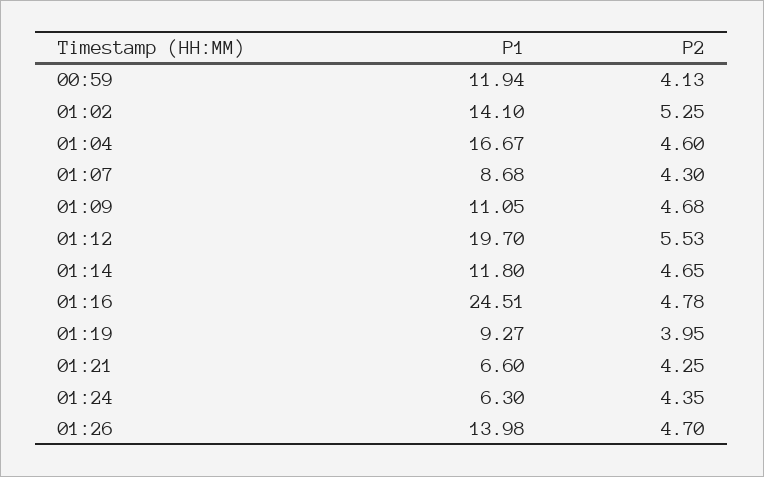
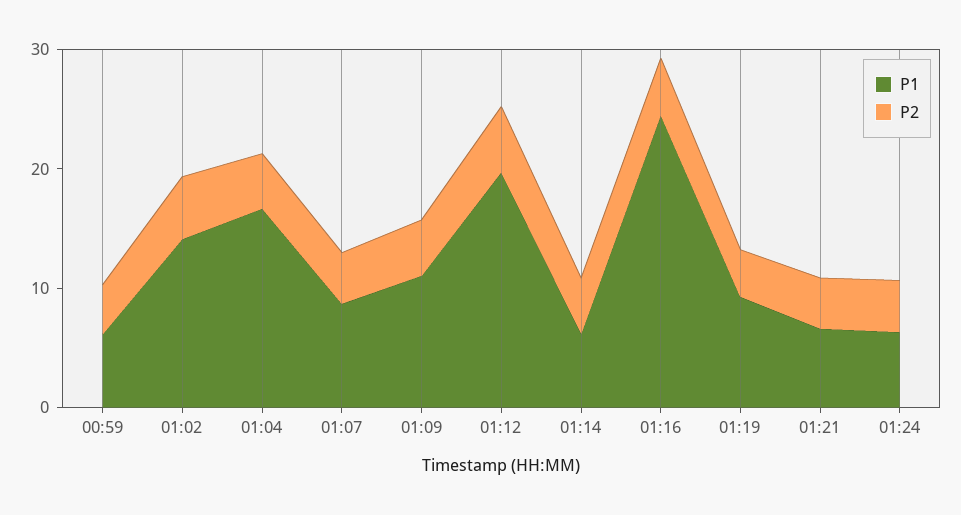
P1, 00:59: 11.94 -> 6
P1, 01:14: 11.8 -> 6
P1, 01:26: 13.98 -> none
P2, 01:26: 4.7 -> none

